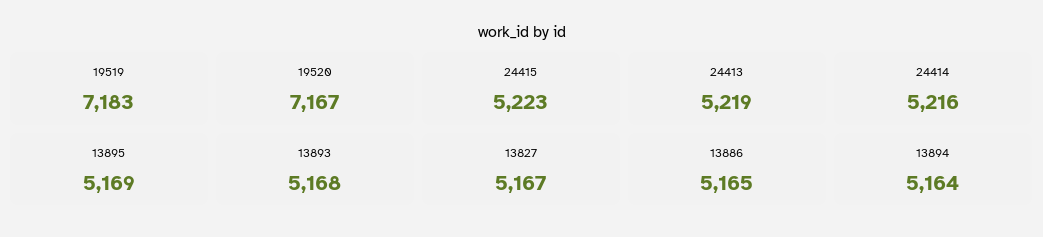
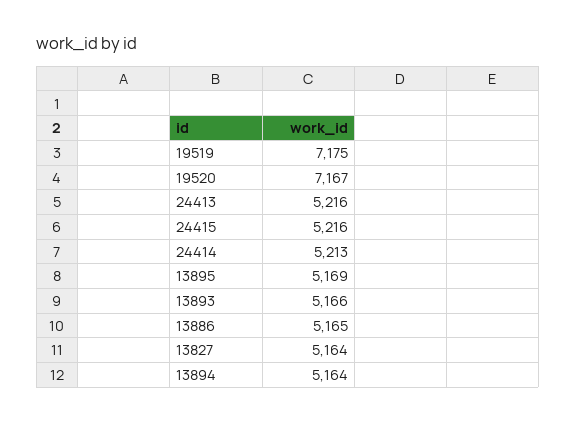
19519: 7183 -> 7175
24415: 5223 -> 5216
24413: 5219 -> 5216
24414: 5216 -> 5213
13893: 5168 -> 5166
13827: 5167 -> 5164

